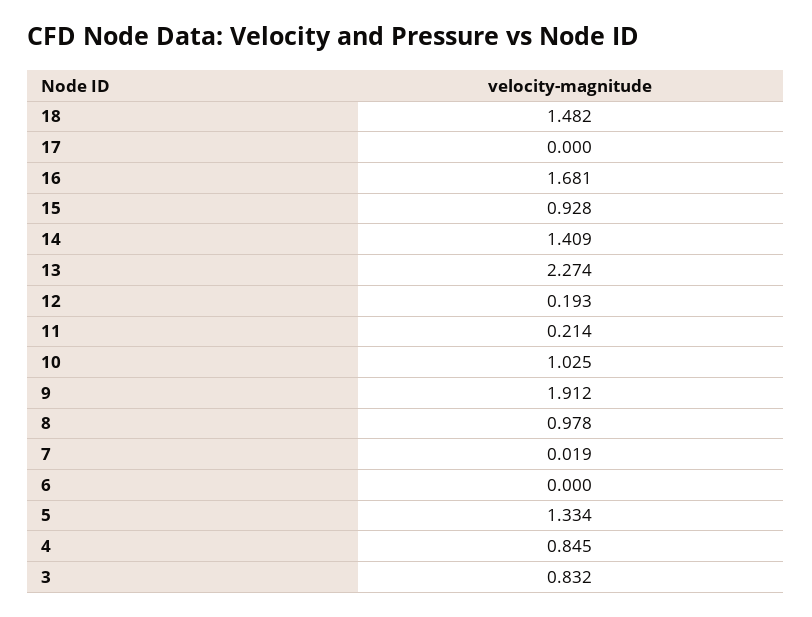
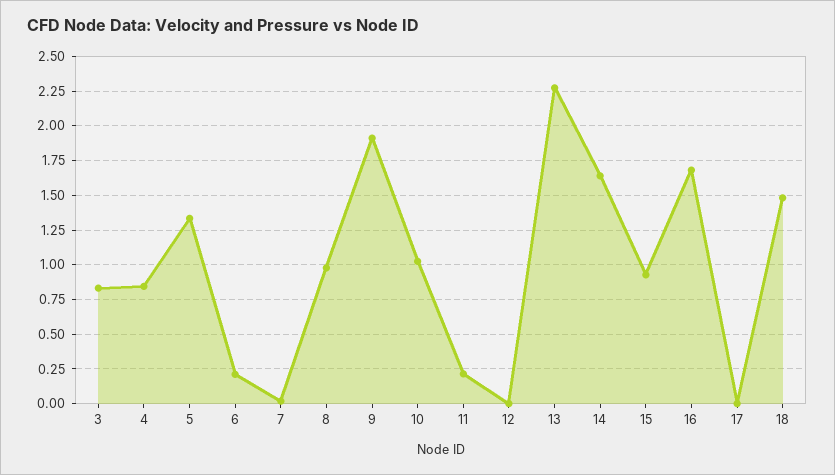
14: 1.409 -> 1.65
12: 0.193 -> 0
6: 0 -> 0.2

